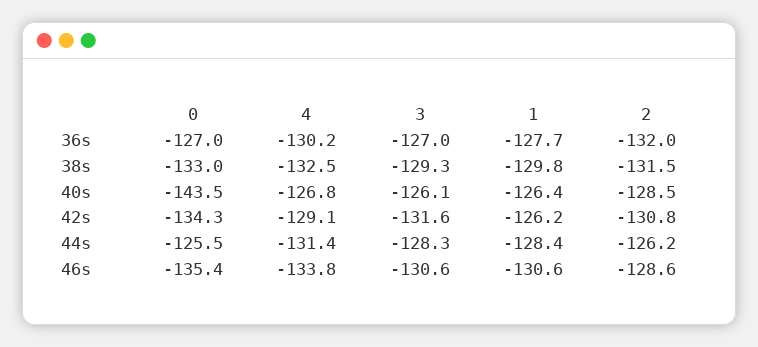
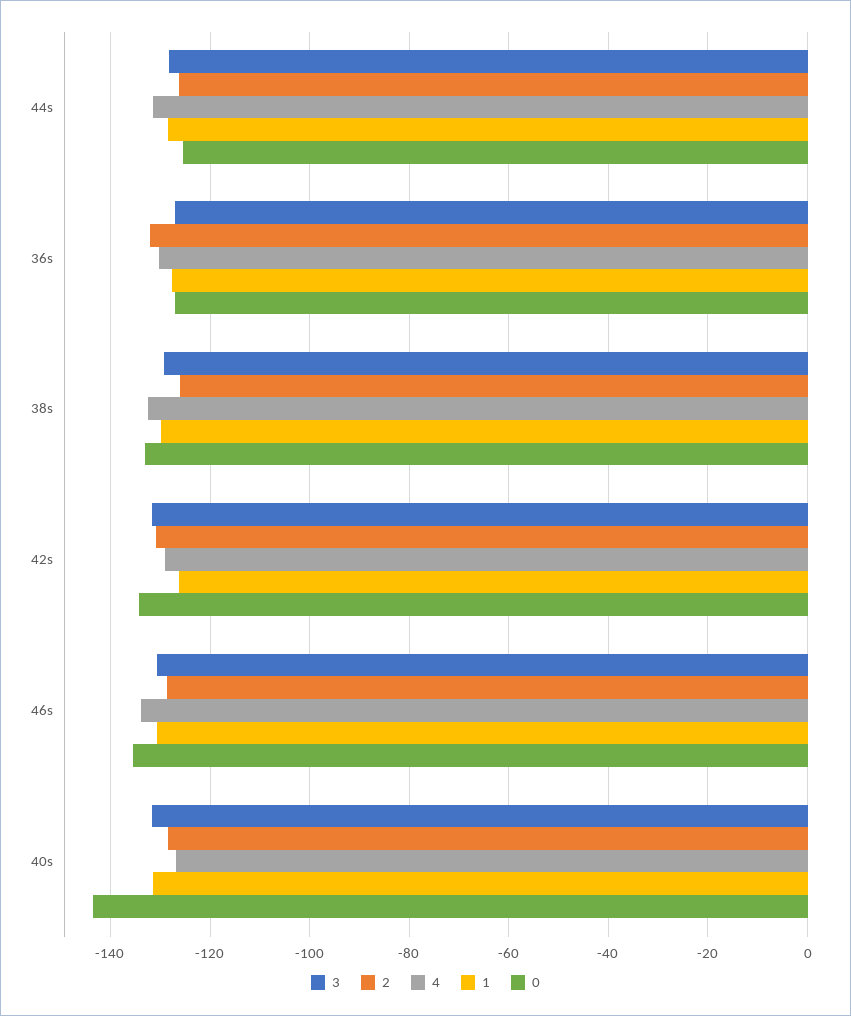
2, 38s: -131.5 -> -126
3, 40s: -126.1 -> -132
1, 40s: -126.4 -> -132

